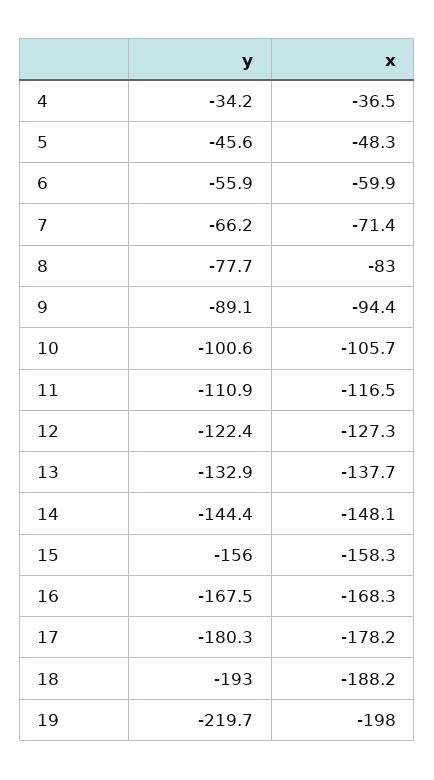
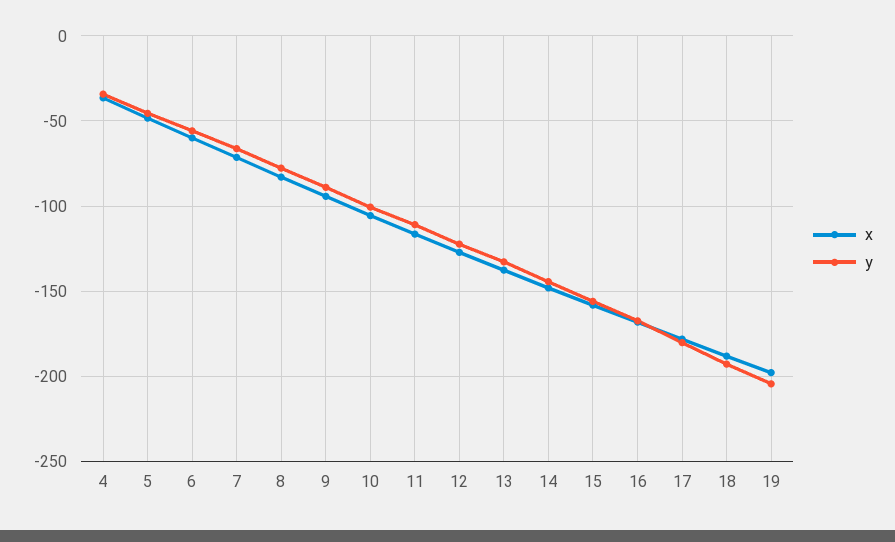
y, 19: -219.7 -> -205

